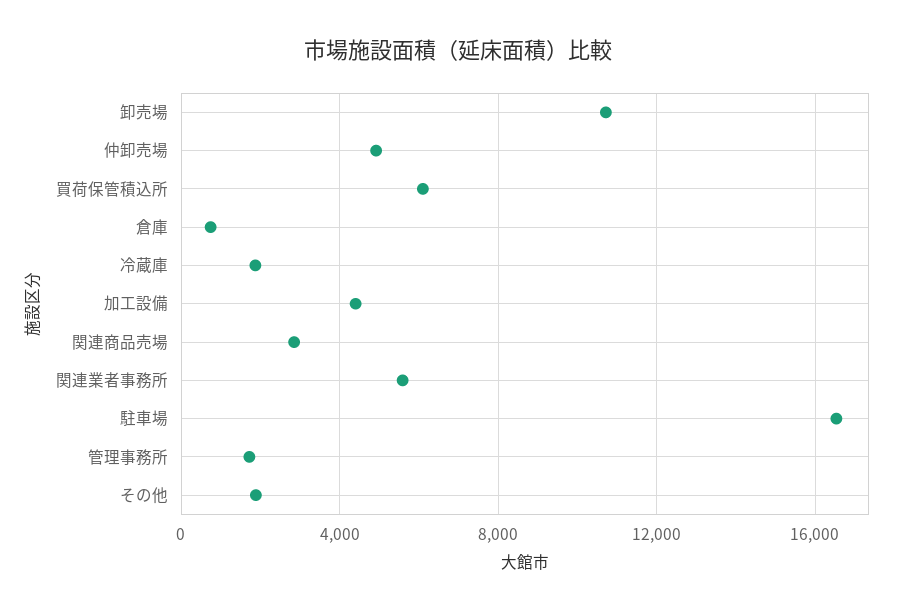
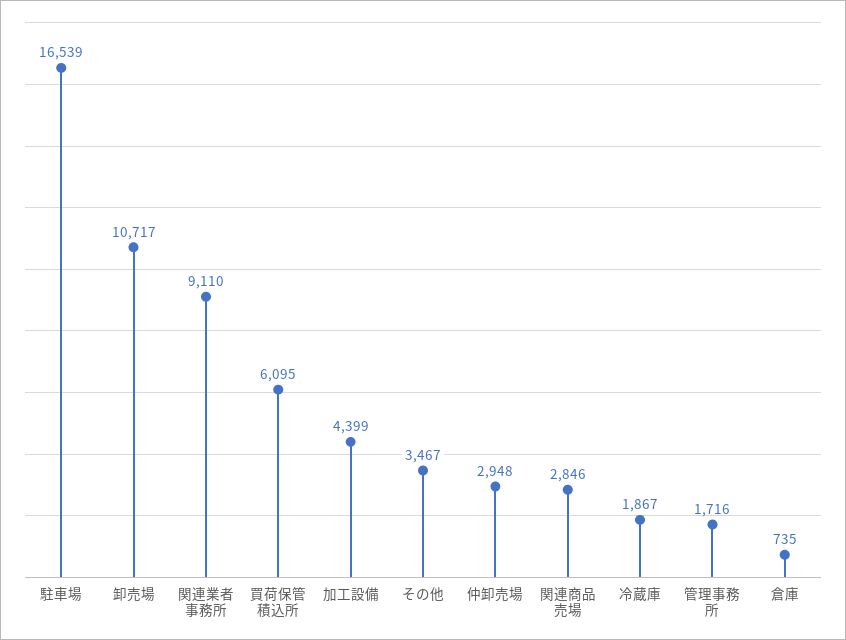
仲卸売場: 5000 -> 2948
関連業者事務所: 5500 -> 9110
その他: 2000 -> 3467

